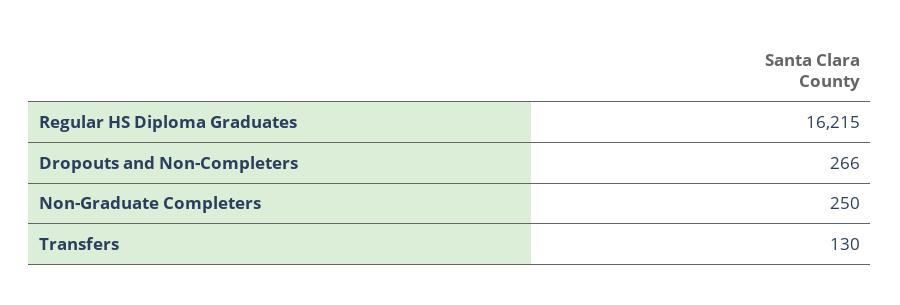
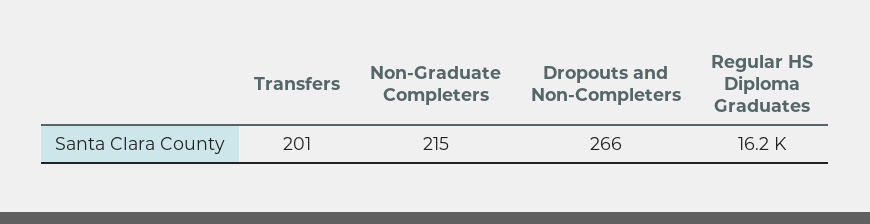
Non-Graduate Completers: 250 -> 215
Transfers: 130 -> 201

